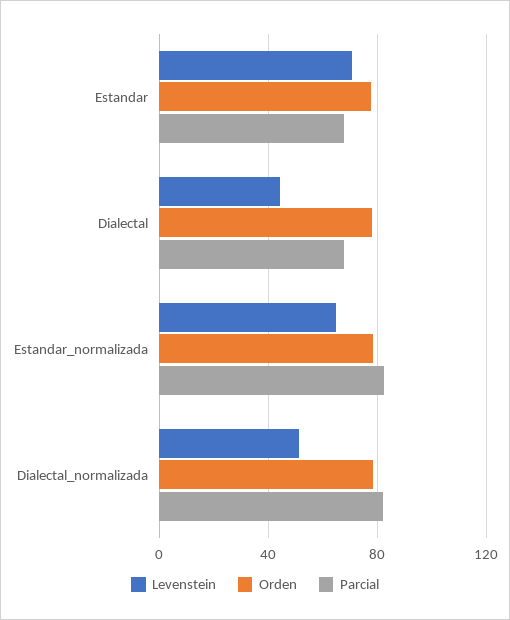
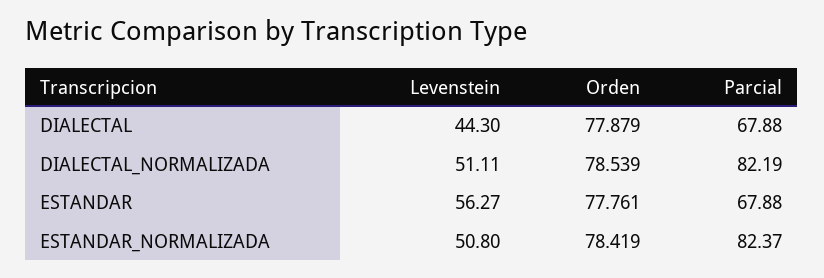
Levenstein, Estandar: 70 -> 56.27
Levenstein, Estandar_normalizada: 65 -> 50.8

